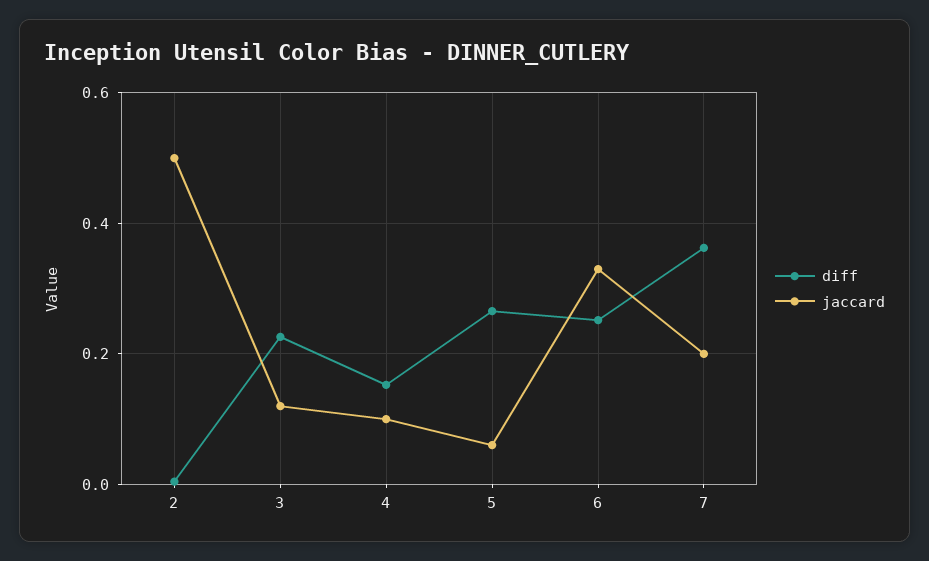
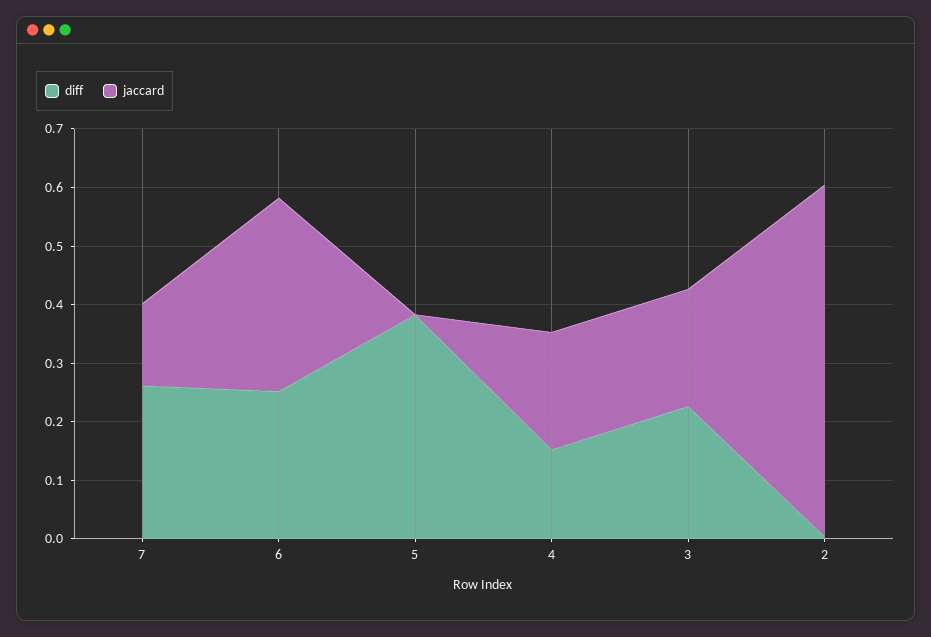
jaccard, 2: 0.5 -> 0.6
jaccard, 3: 0.12 -> 0.2
jaccard, 4: 0.1 -> 0.2
diff, 5: 0.26 -> 0.38
jaccard, 5: 0.06 -> 0
diff, 7: 0.36 -> 0.26
jaccard, 7: 0.2 -> 0.14

